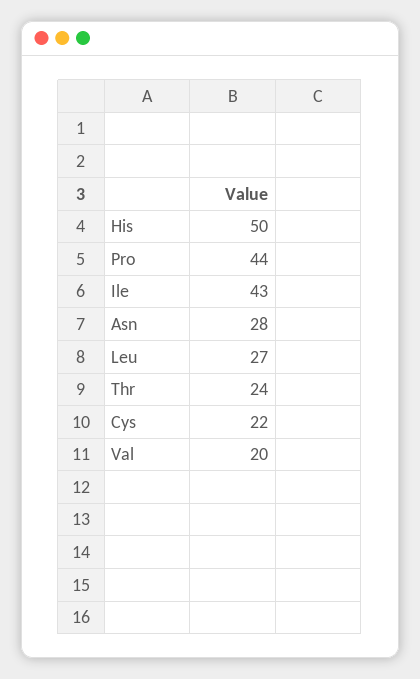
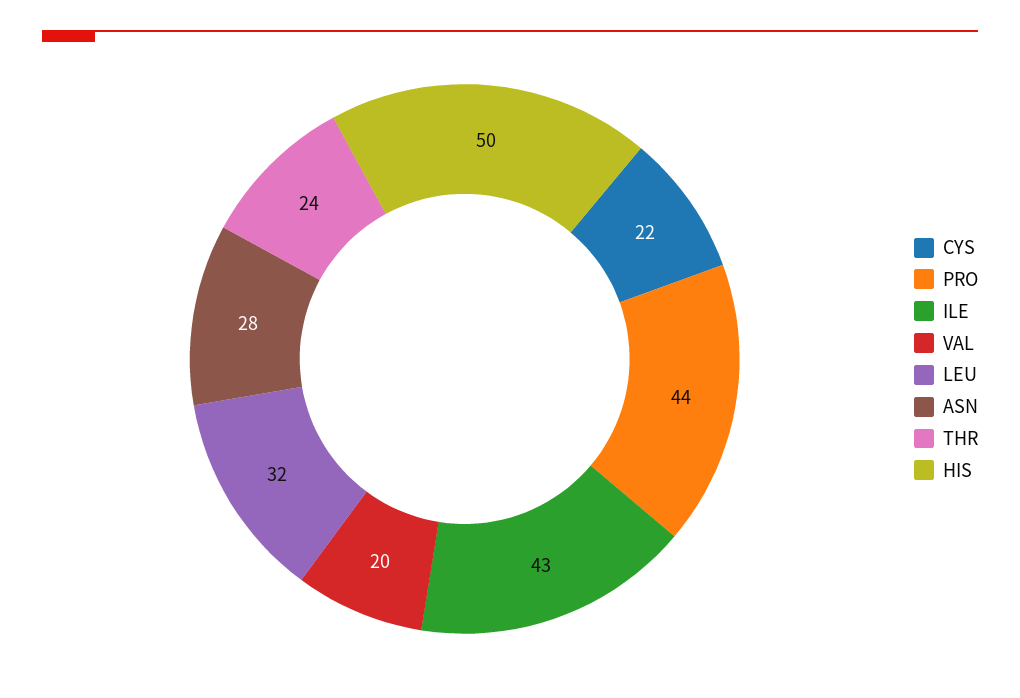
Leu: 27 -> 32

